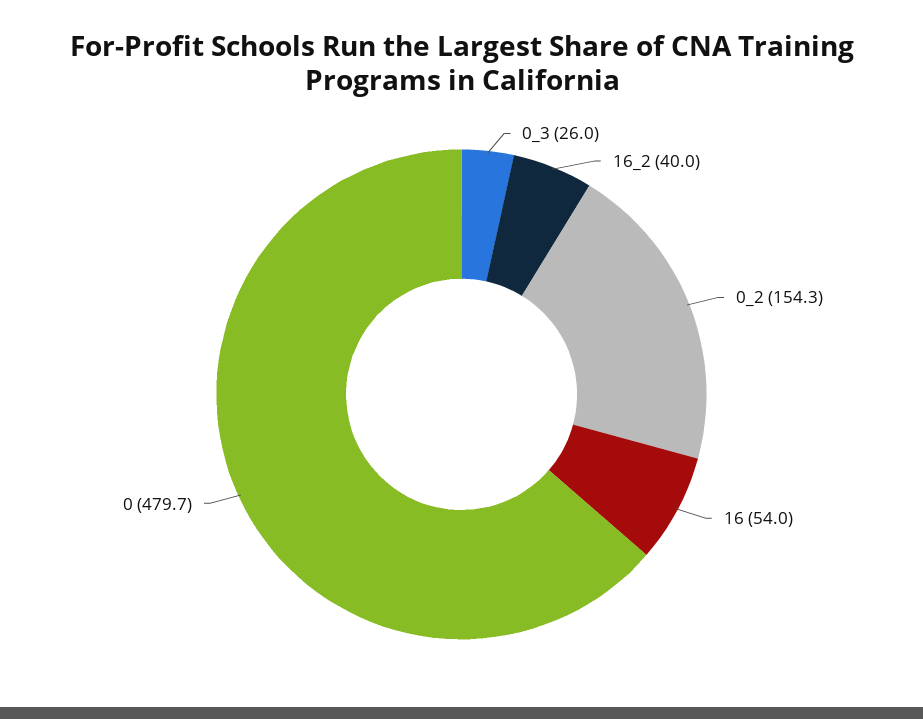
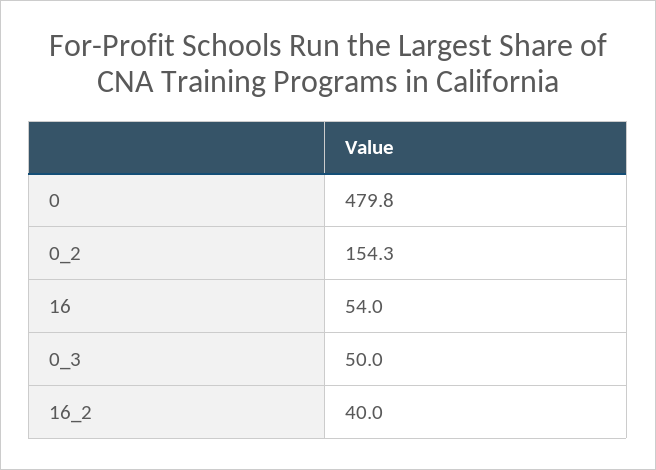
0_3: 26 -> 50
0: 479.7 -> 479.8

